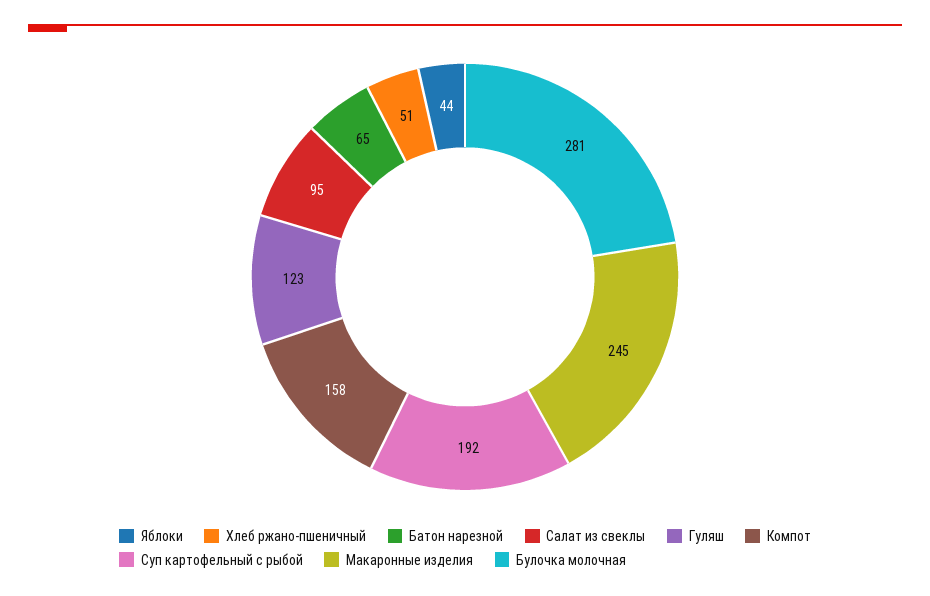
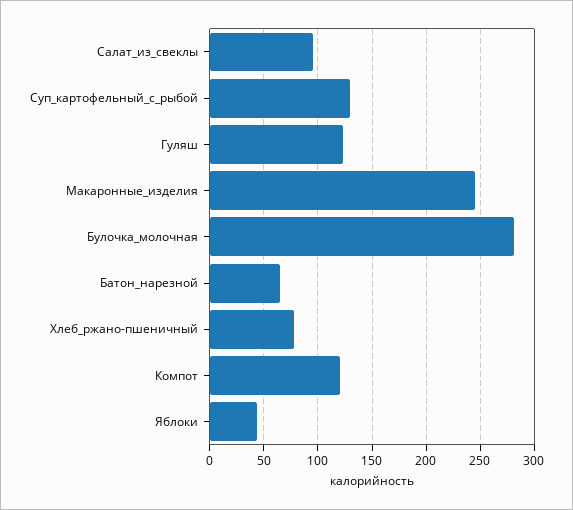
Хлеб ржано-пшеничный: 51 -> 80
Компот: 158 -> 120
Суп картофельный с рыбой: 192 -> 130

